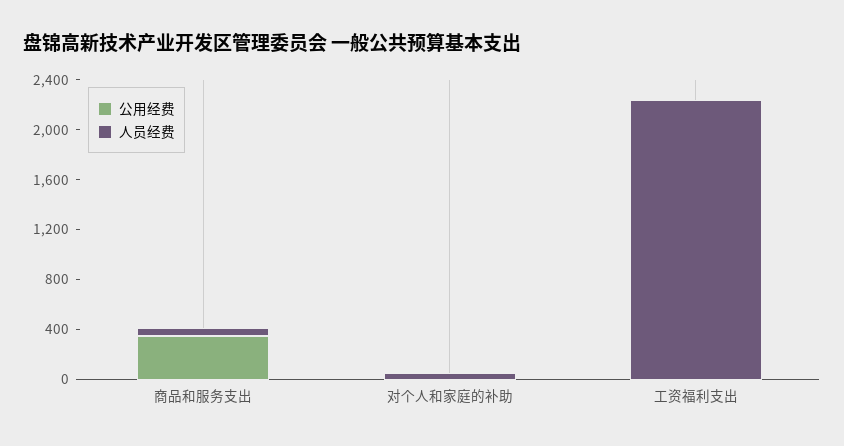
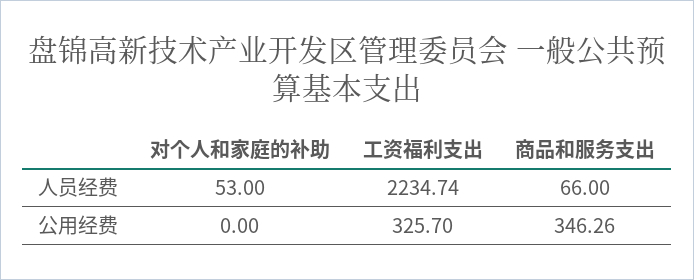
公用经费, 工资福利支出: 0 -> 325.7

